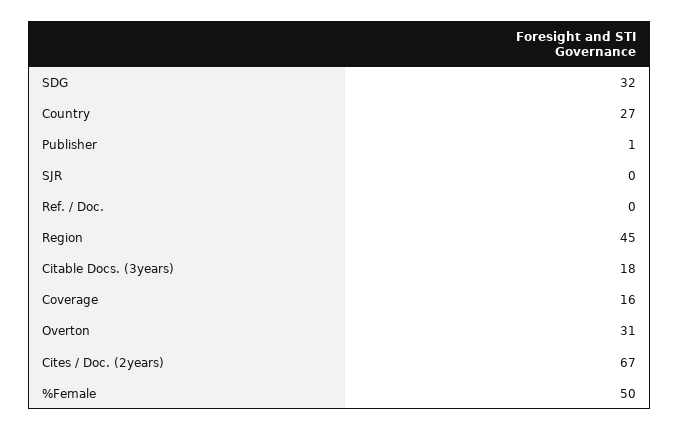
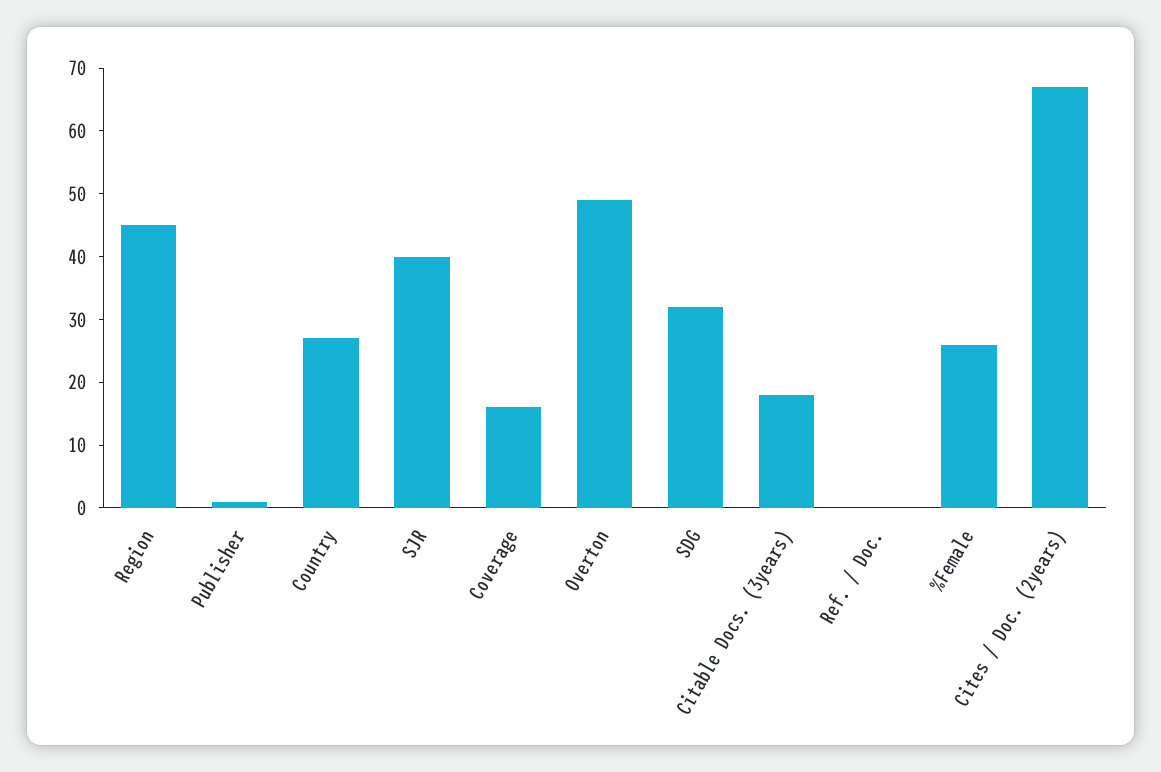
SJR: 0 -> 40
Overton: 31 -> 50
%Female: 50 -> 25

